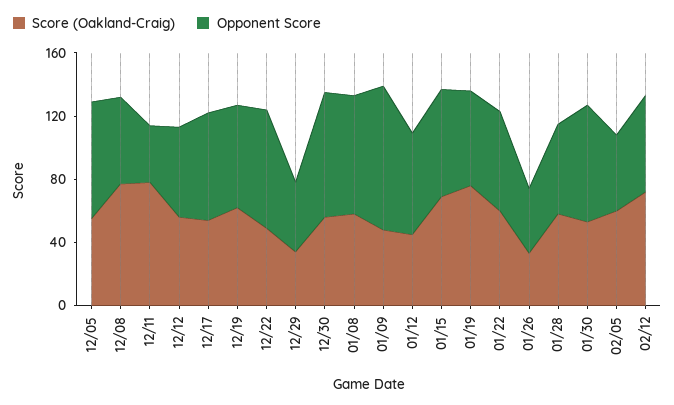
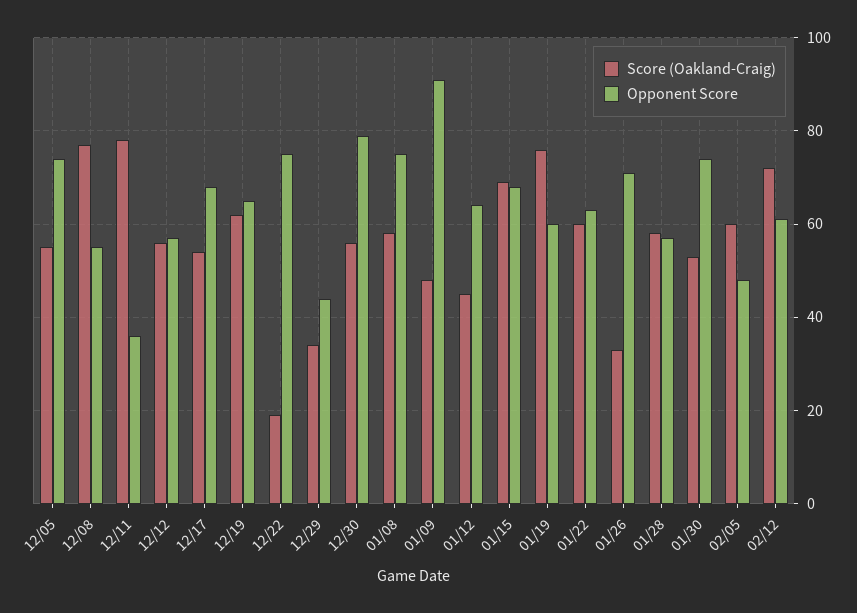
Score (Oakland-Craig), 12/22: 50 -> 20
Opponent Score, 01/26: 40 -> 70

